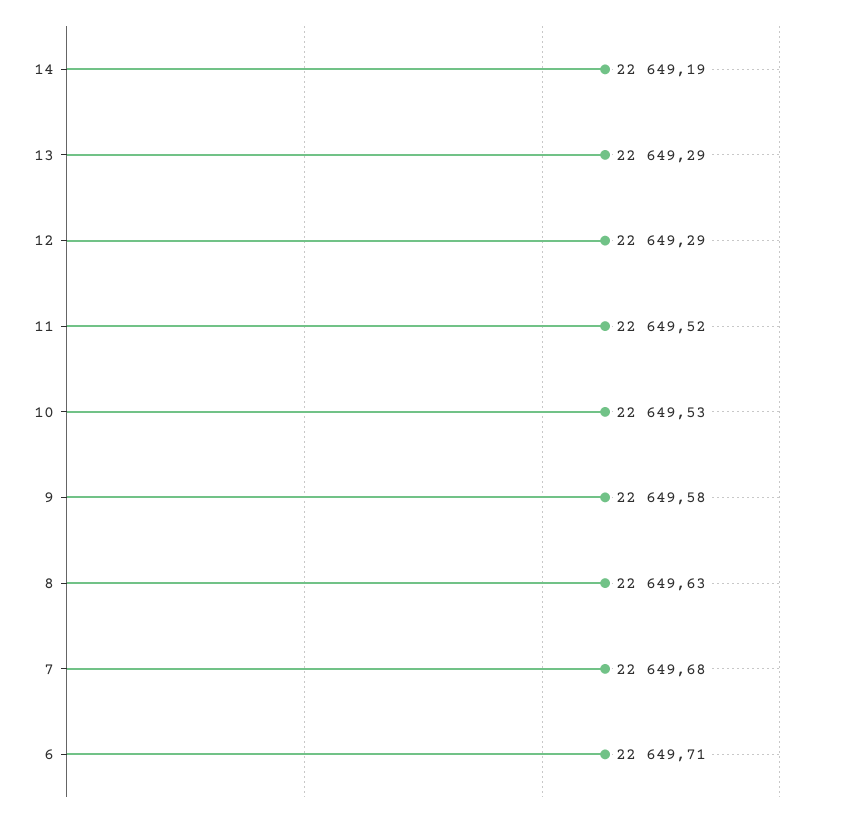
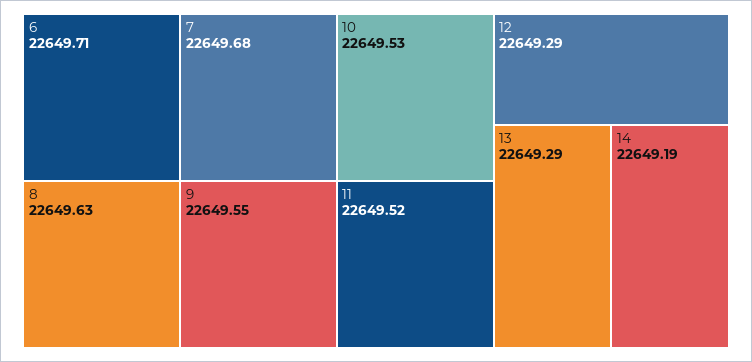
9: 22649.58 -> 22649.55

